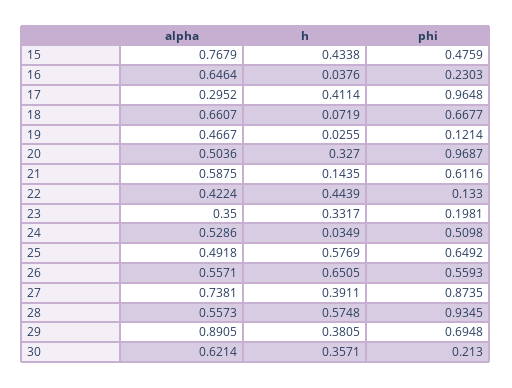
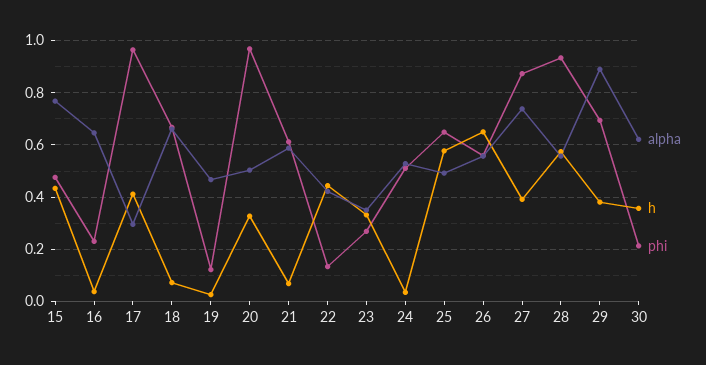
h, 21: 0.1435 -> 0.075
phi, 23: 0.1981 -> 0.275

